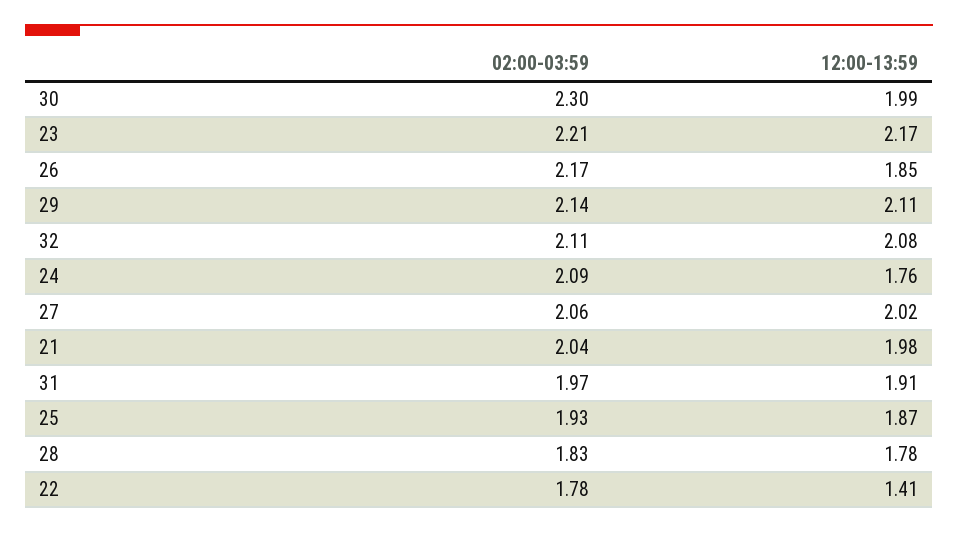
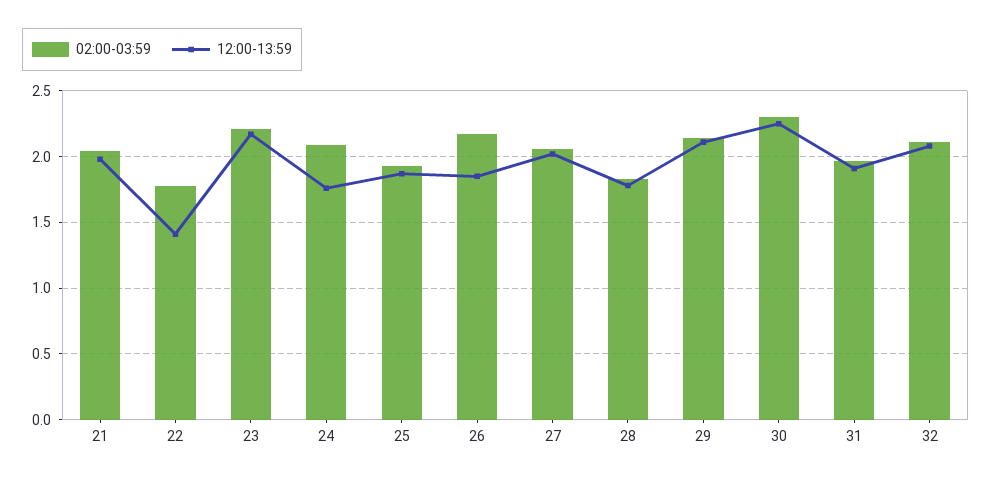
12:00-13:59, 30: 1.99 -> 2.25

